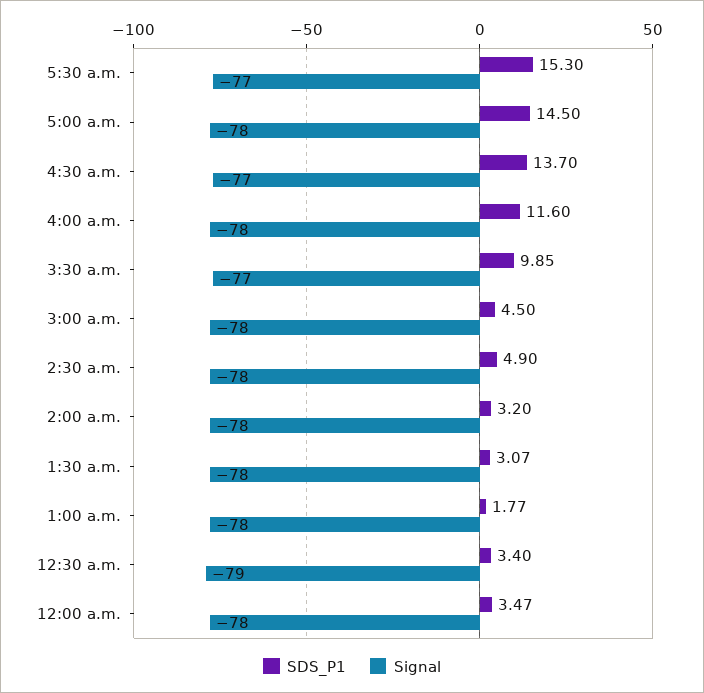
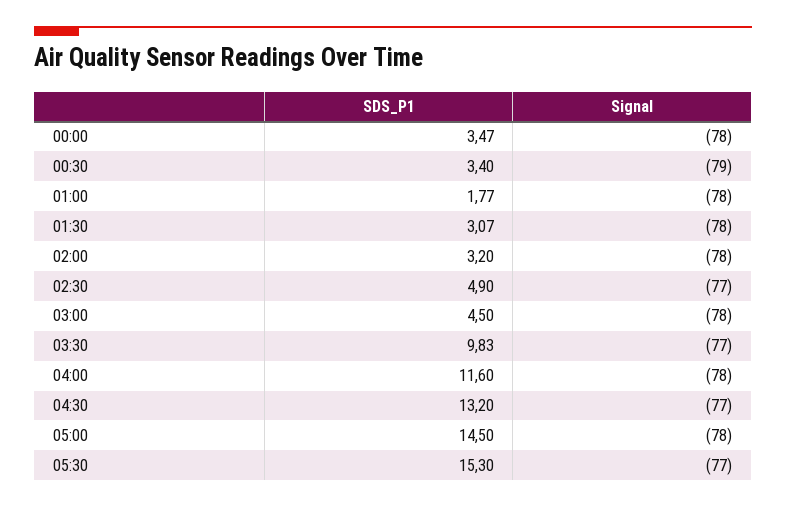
SDS_P1, 4:30 a.m.: 13.7 -> 13.2
SDS_P1, 3:30 a.m.: 9.85 -> 9.83
Signal, 2:30 a.m.: -78 -> -77

